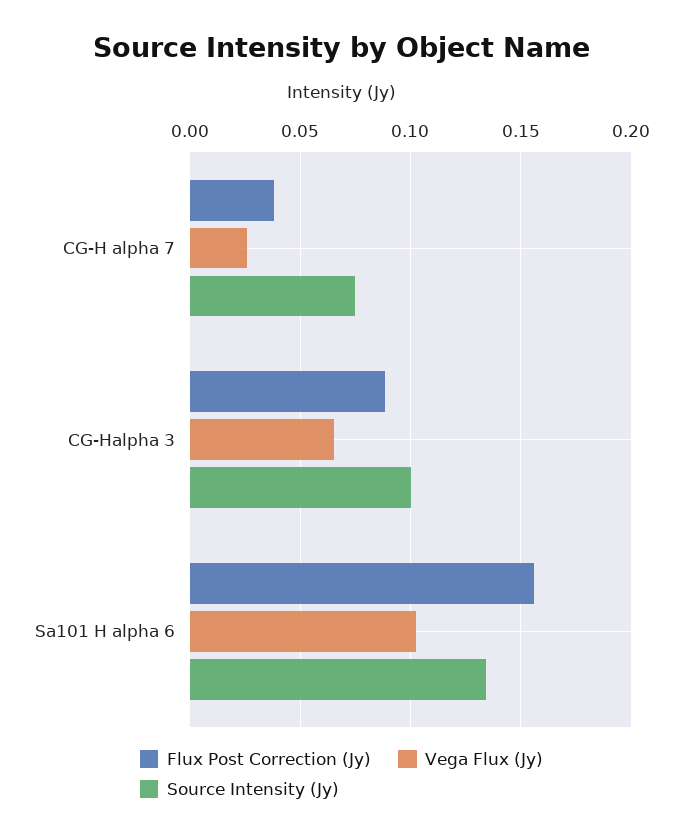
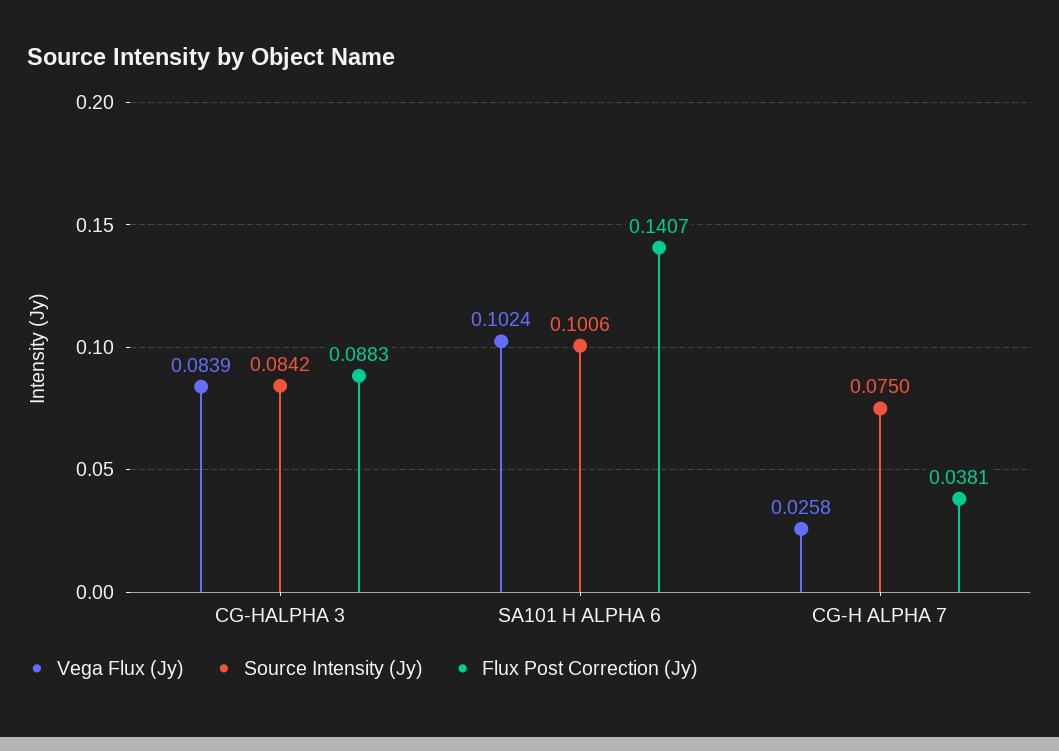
Vega Flux (Jy), CG-Halpha 3: 0.065 -> 0.0839
Source Intensity (Jy), CG-Halpha 3: 0.1 -> 0.0842
Flux Post Correction (Jy), Sa101 H alpha 6: 0.155 -> 0.1407
Source Intensity (Jy), Sa101 H alpha 6: 0.135 -> 0.1006

